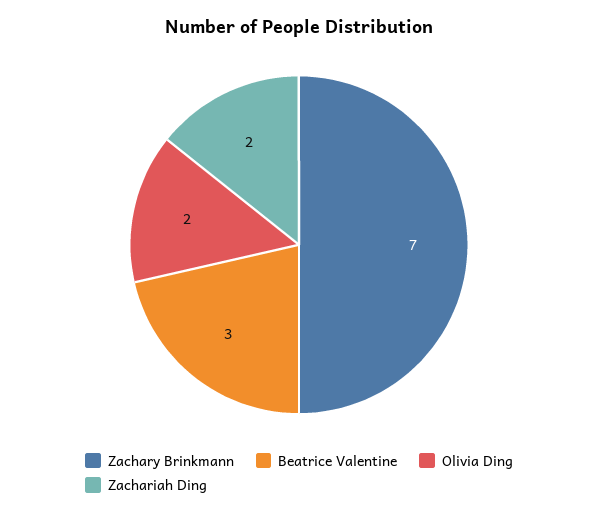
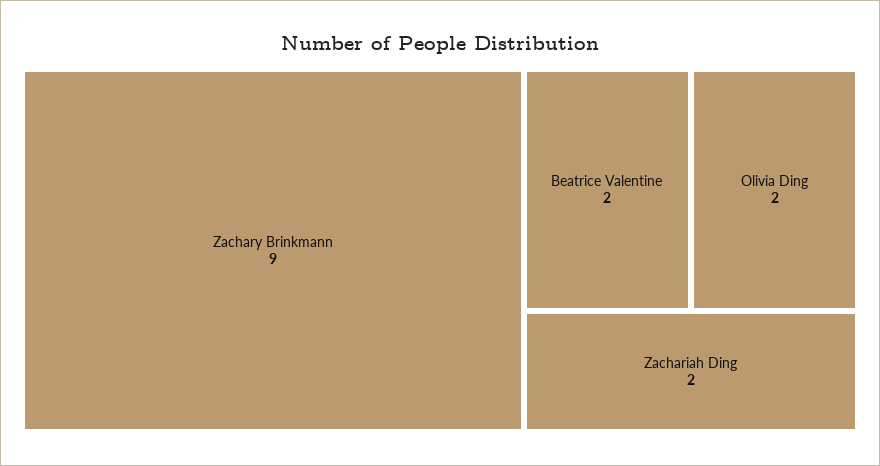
Zachary Brinkmann: 7 -> 9
Beatrice Valentine: 3 -> 2

